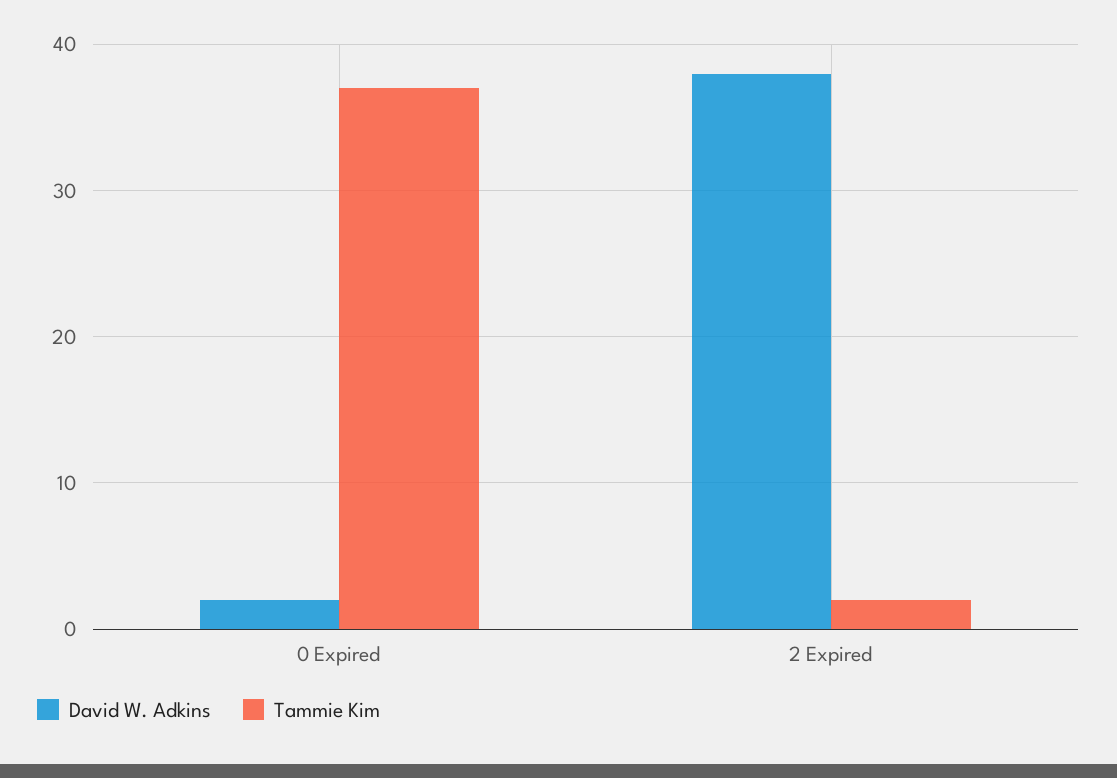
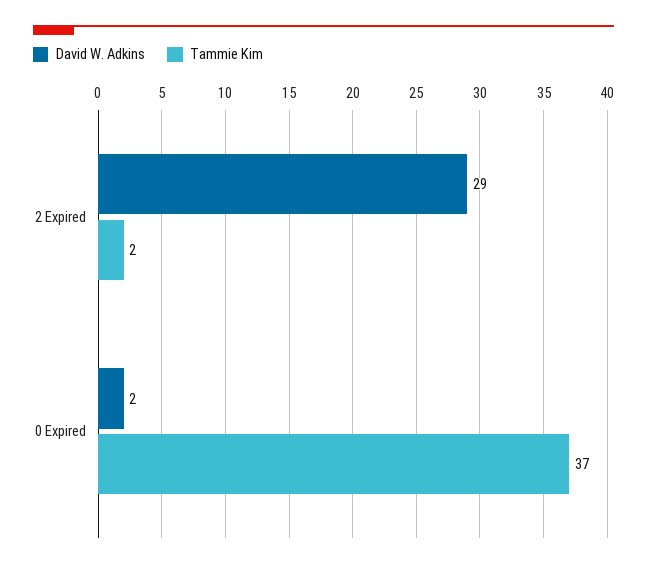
David W. Adkins, 2 Expired: 38 -> 29

